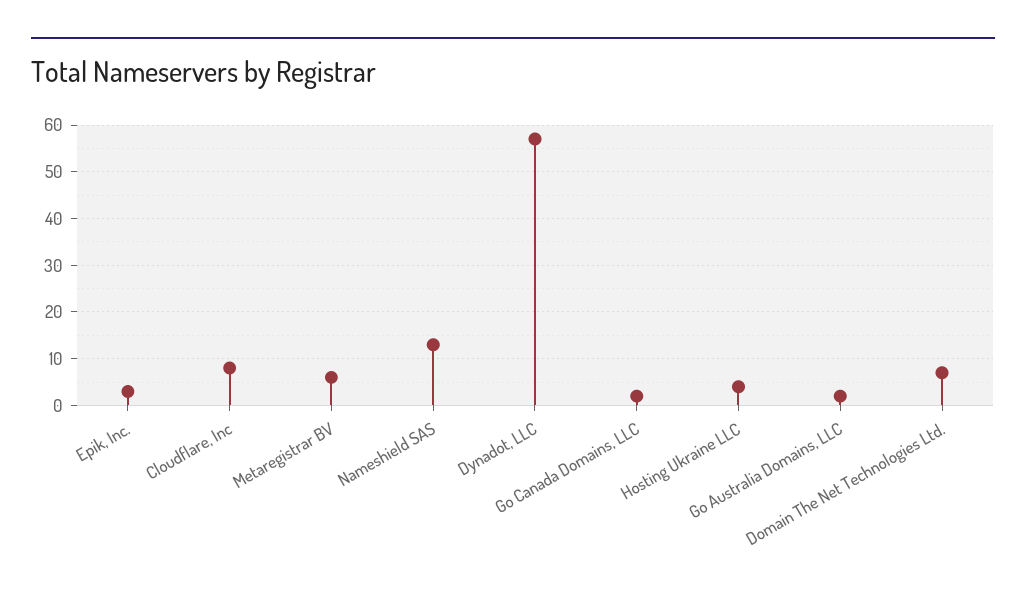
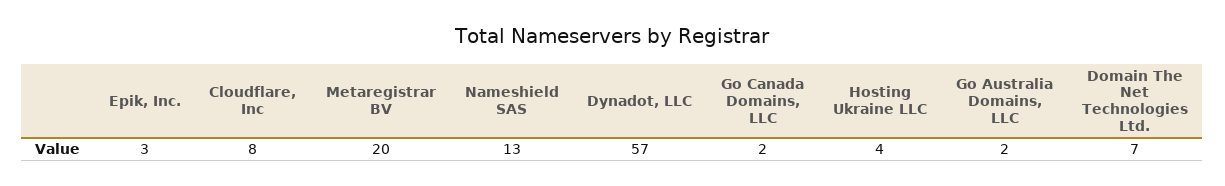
Metaregistrar BV: 5 -> 20

